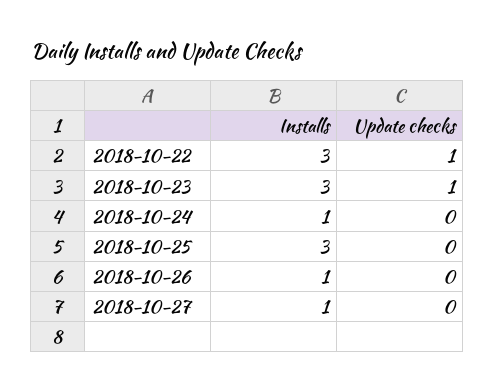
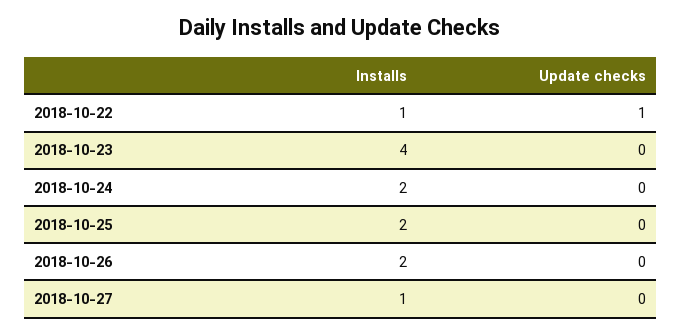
Installs, 2018-10-22: 3 -> 1
Installs, 2018-10-23: 3 -> 4
Update checks, 2018-10-23: 1 -> 0
Installs, 2018-10-24: 1 -> 2
Installs, 2018-10-25: 3 -> 2
Installs, 2018-10-26: 1 -> 2

